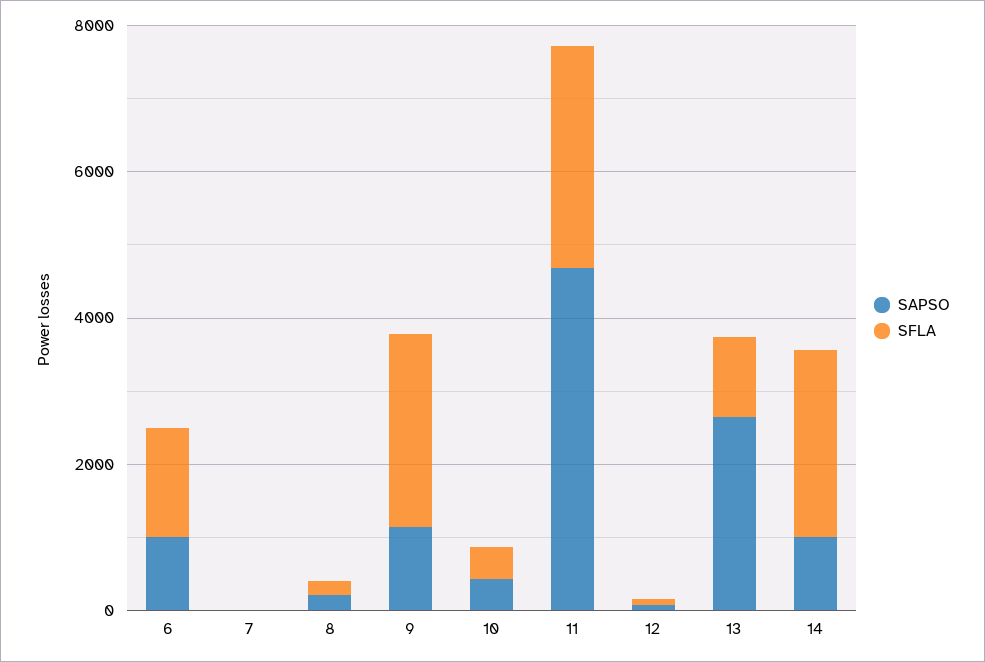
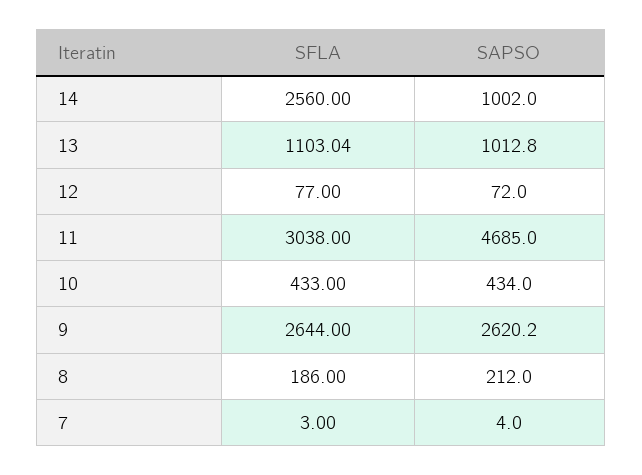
SAPSO, 6: 1000 -> none
SFLA, 6: 1500 -> none
SAPSO, 9: 1000 -> 2620.2
SAPSO, 13: 2500 -> 1012.8

